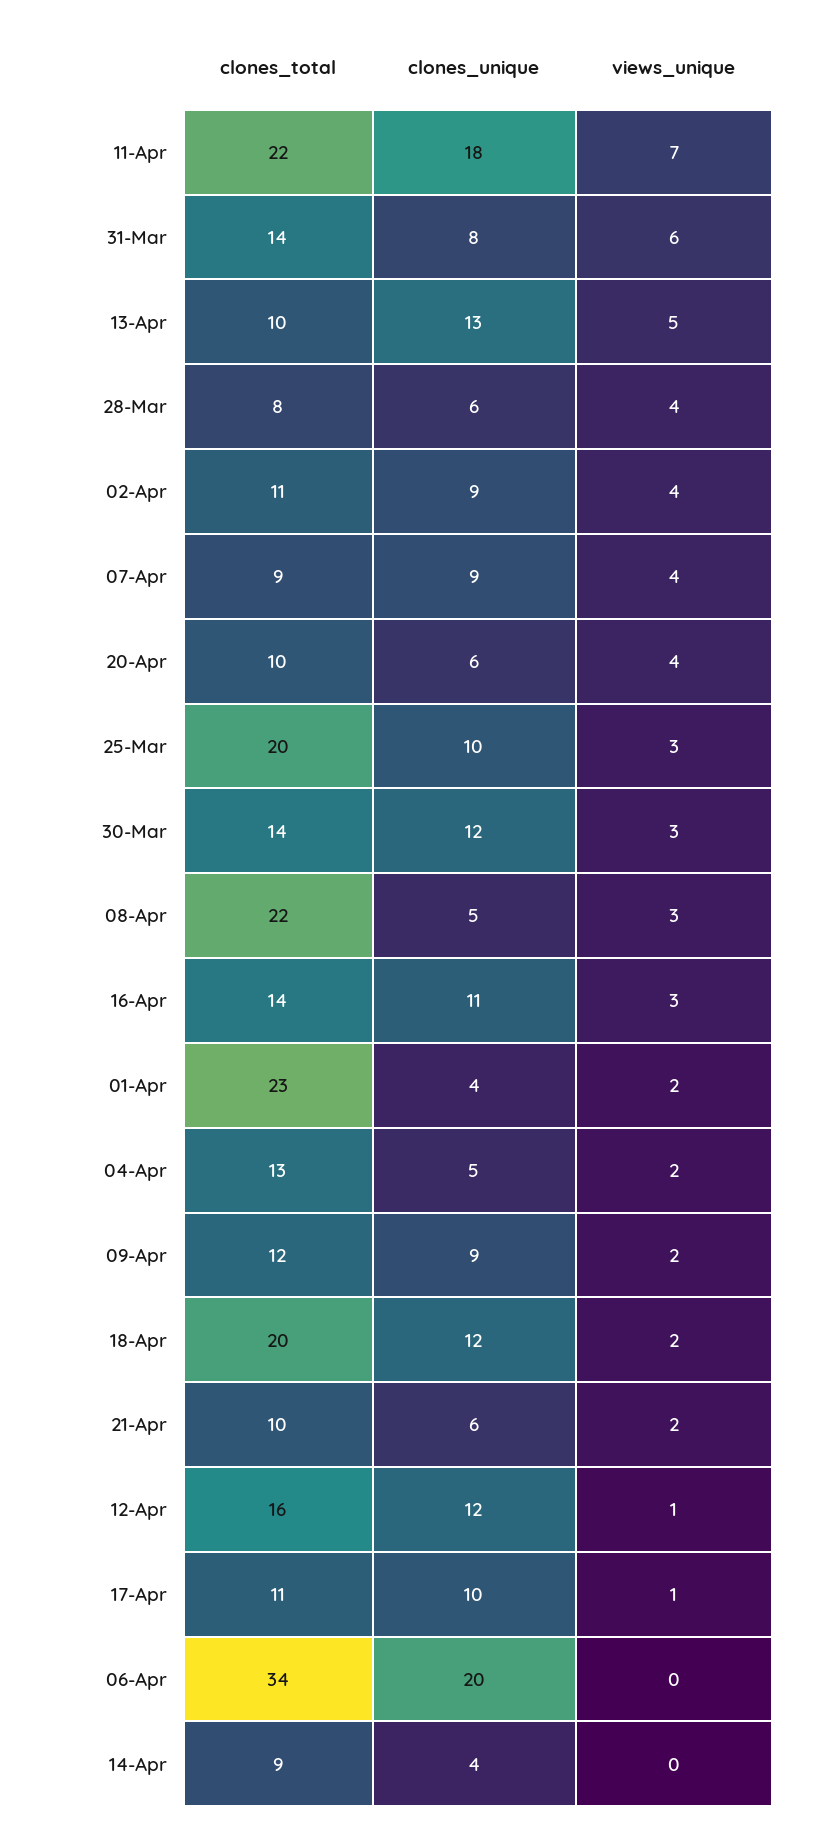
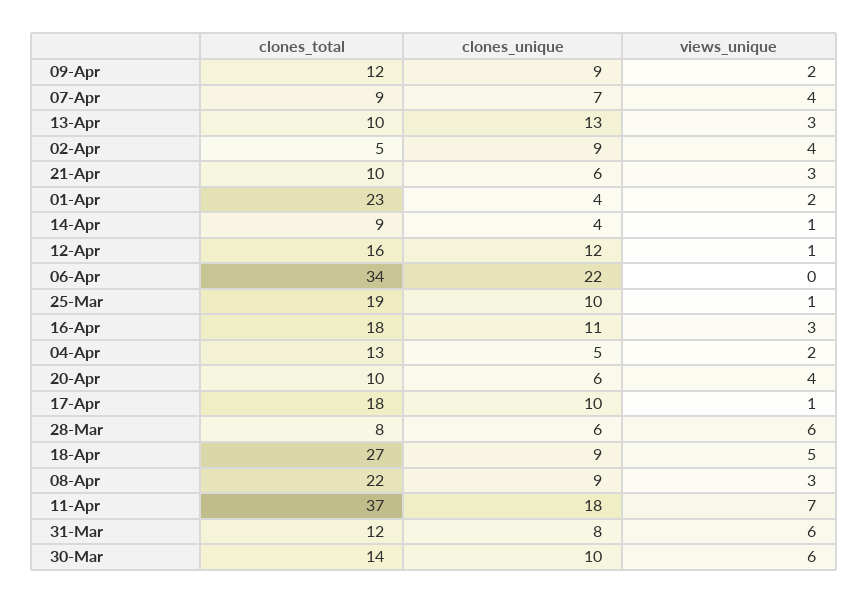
clones_total, 11-Apr: 22 -> 37
clones_total, 31-Mar: 14 -> 12
views_unique, 13-Apr: 5 -> 3
views_unique, 28-Mar: 4 -> 6
clones_total, 02-Apr: 11 -> 5
clones_unique, 07-Apr: 9 -> 7
clones_total, 25-Mar: 20 -> 19
views_unique, 25-Mar: 3 -> 1
clones_unique, 30-Mar: 12 -> 10
views_unique, 30-Mar: 3 -> 6
clones_unique, 08-Apr: 5 -> 9
clones_total, 16-Apr: 14 -> 18
clones_total, 18-Apr: 20 -> 27
clones_unique, 18-Apr: 12 -> 9
views_unique, 18-Apr: 2 -> 5
views_unique, 21-Apr: 2 -> 3
clones_total, 17-Apr: 11 -> 18
clones_unique, 06-Apr: 20 -> 22
views_unique, 14-Apr: 0 -> 1

